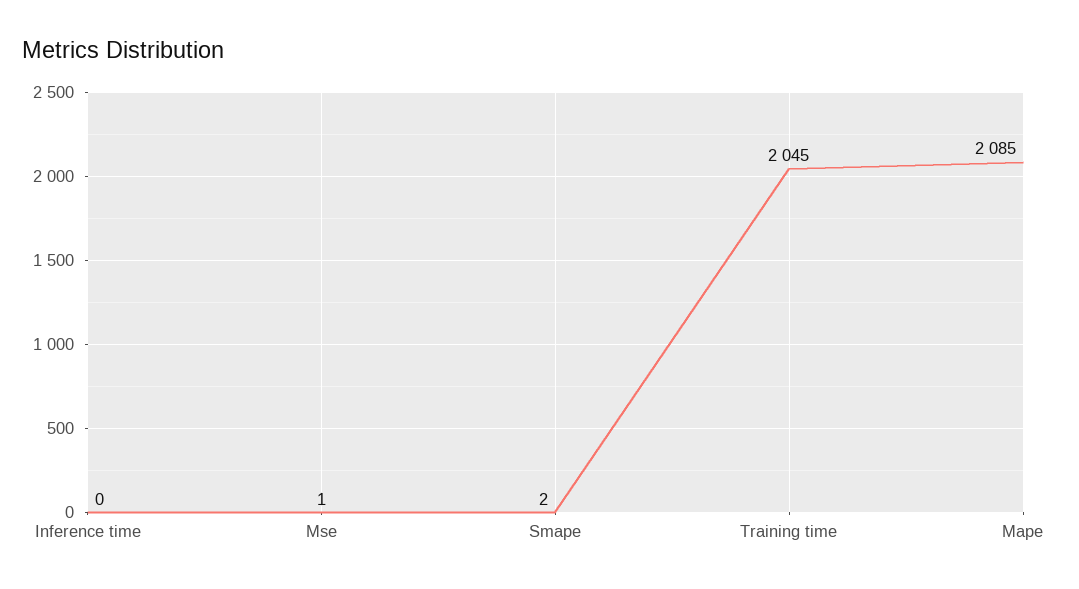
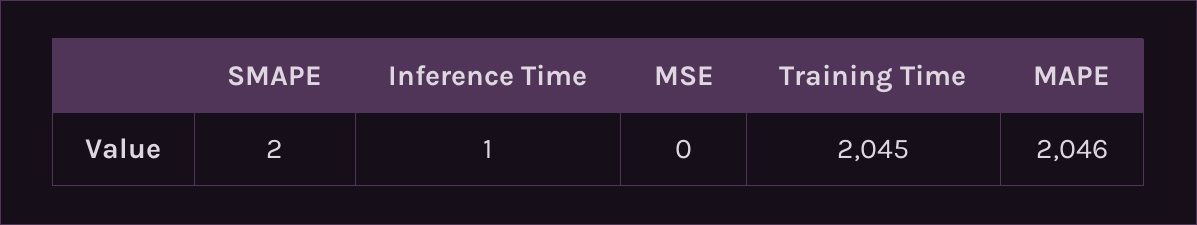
Inference time: 0 -> 1
Mse: 1 -> 0
Mape: 2085 -> 2046

